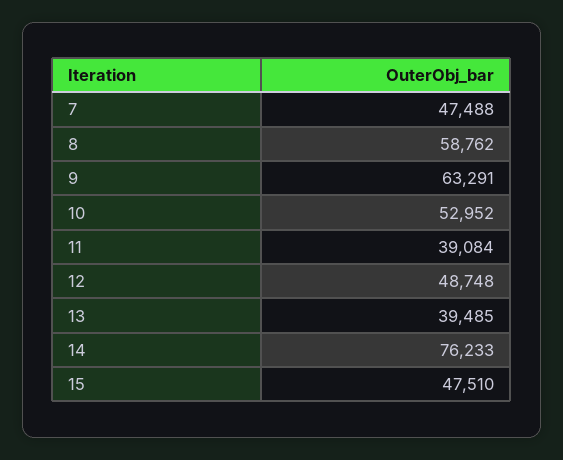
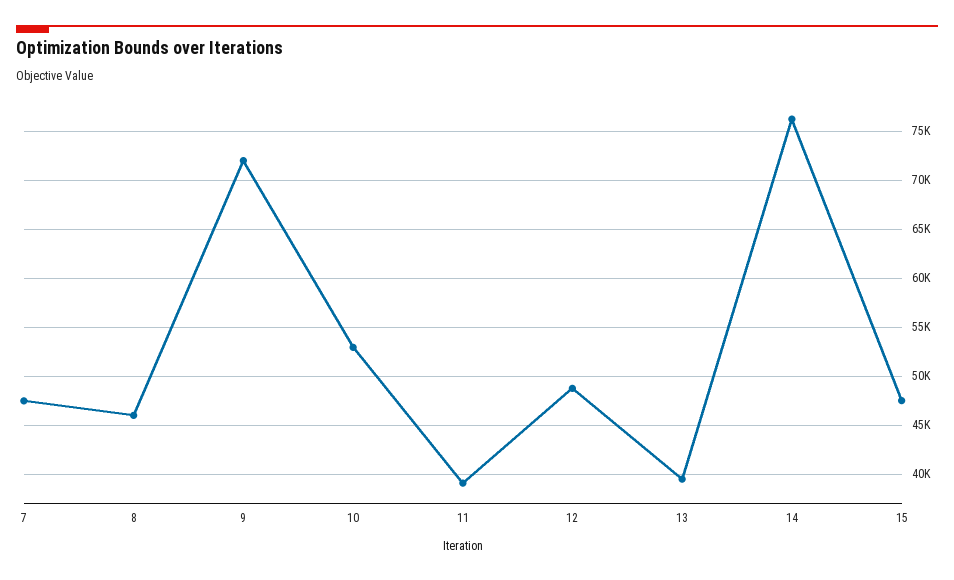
8: 58762 -> 46000
9: 63291 -> 72000

